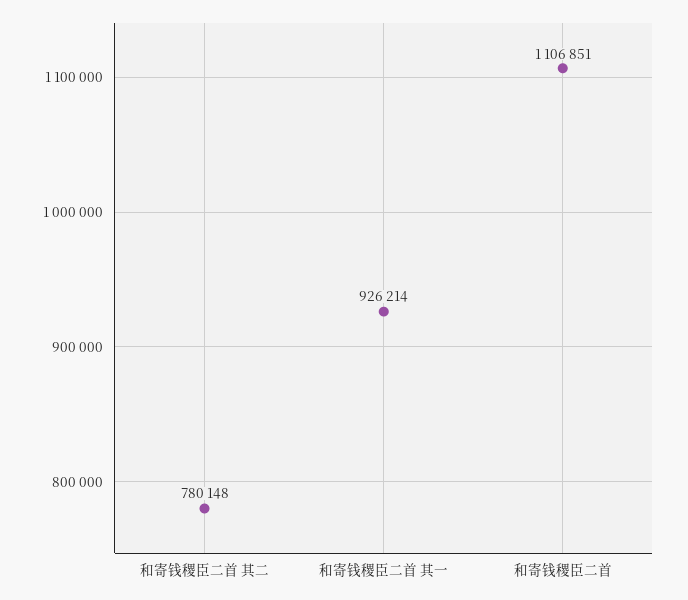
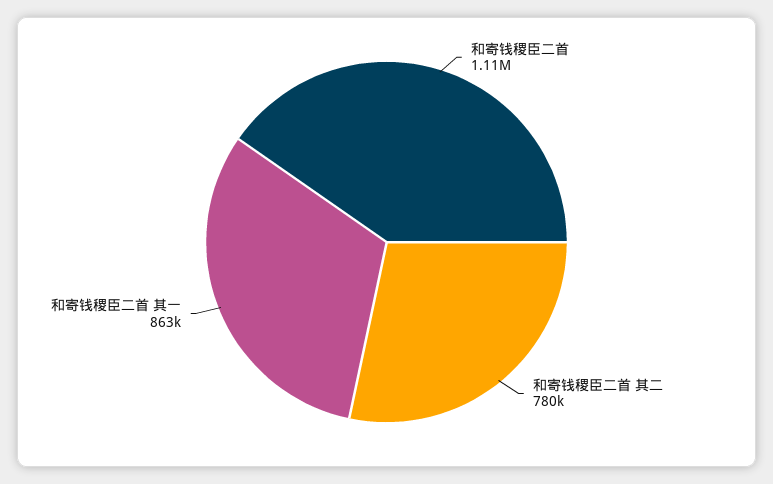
和寄钱稷臣二首 其一: 926214 -> 863000

